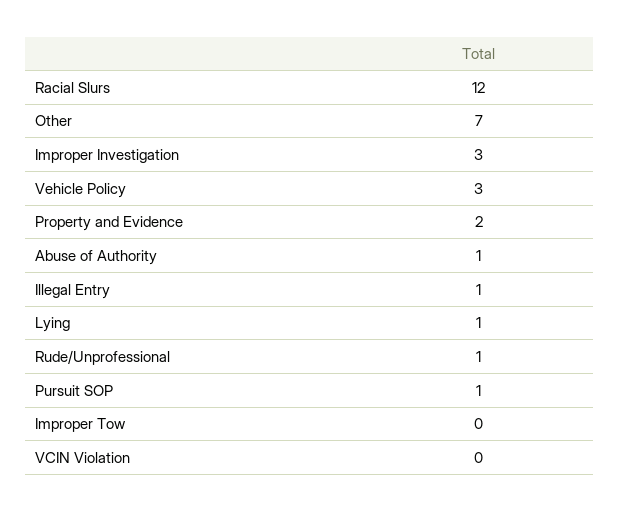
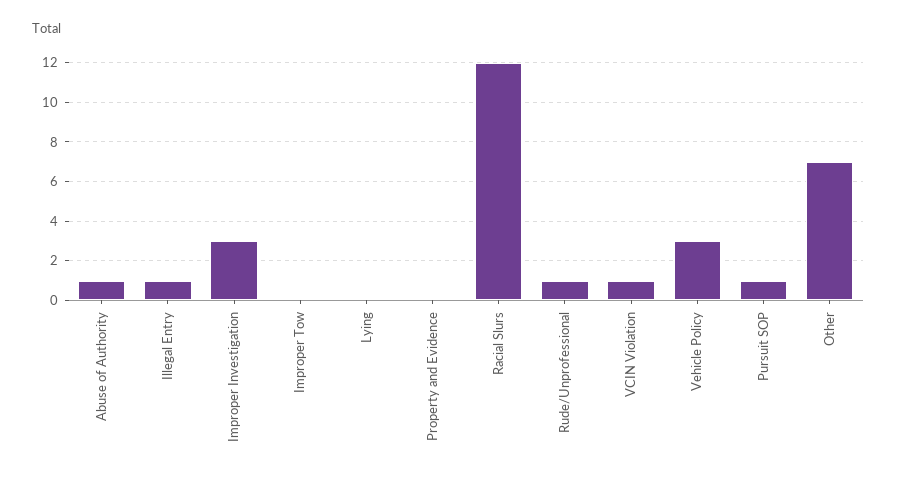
Property and Evidence: 2 -> 0
Lying: 1 -> 0
VCIN Violation: 0 -> 1

